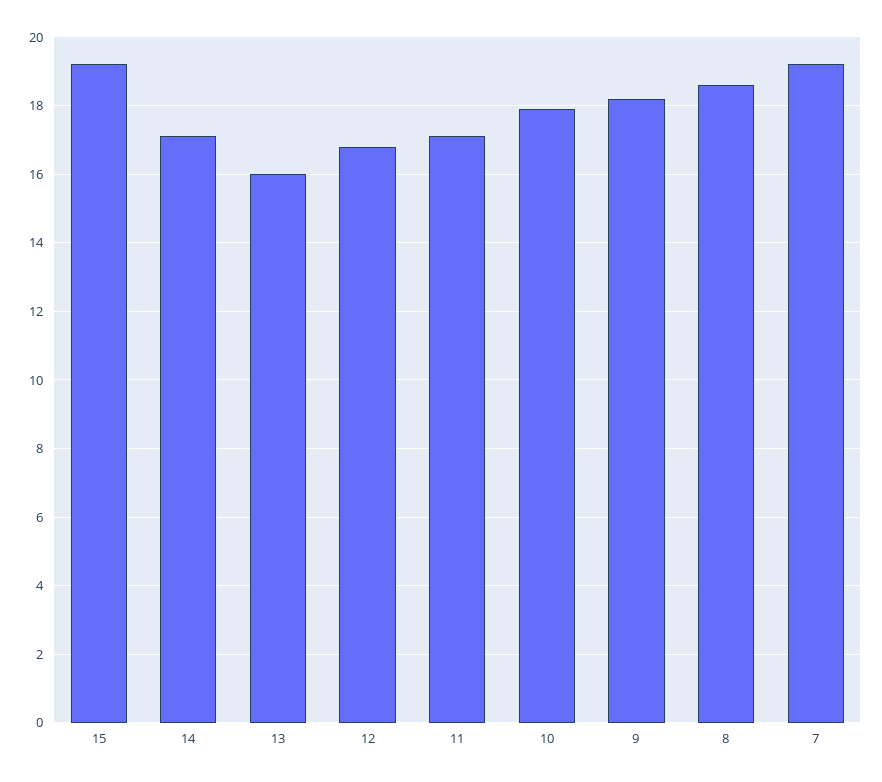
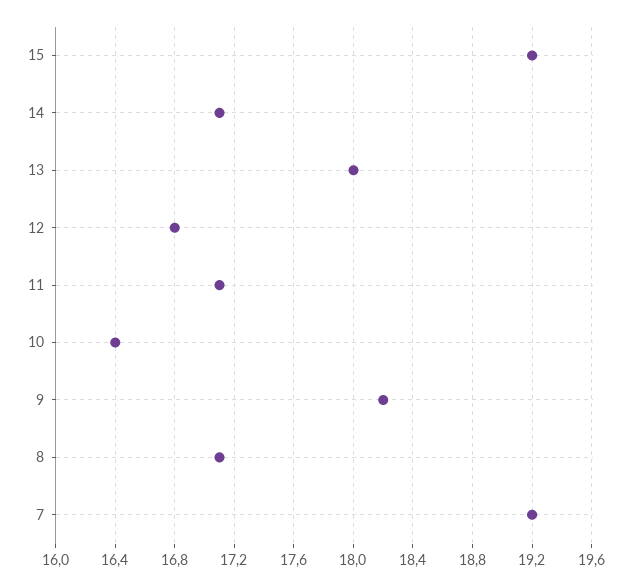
13: 16 -> 18
10: 18 -> 16.4
8: 18.5 -> 17.1

